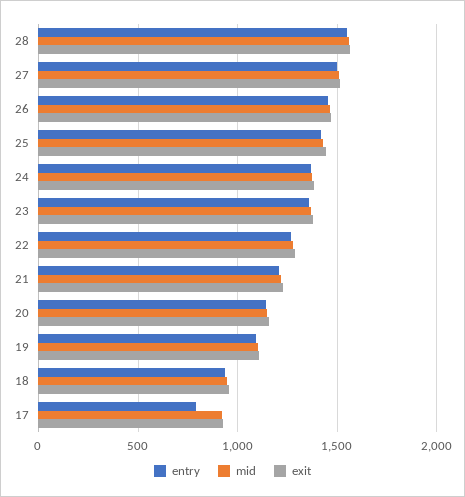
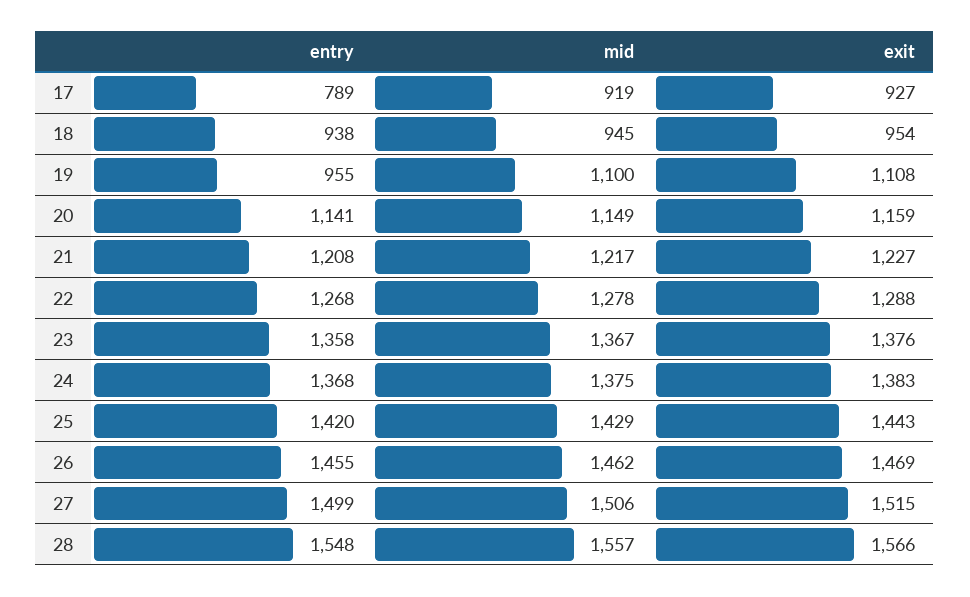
entry, 19: 1100 -> 955

